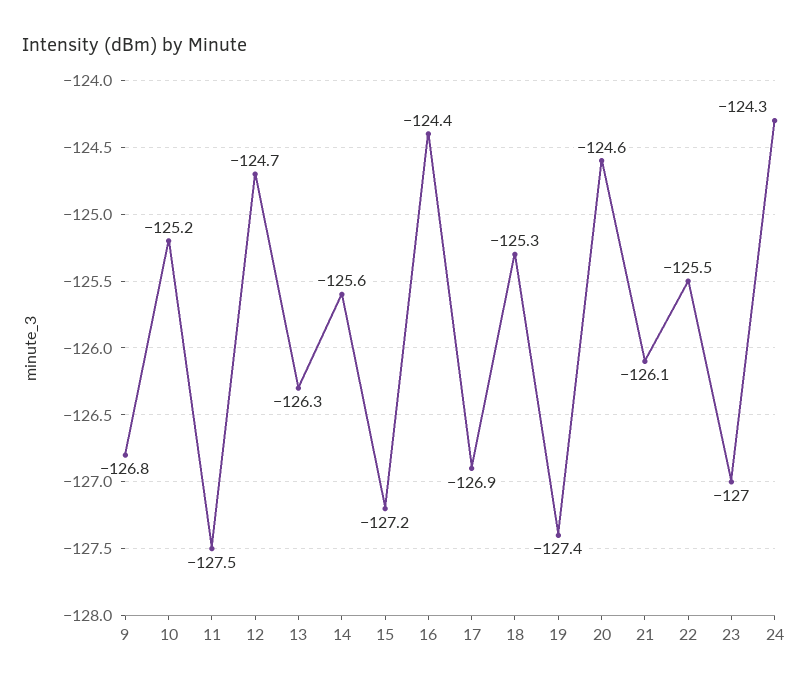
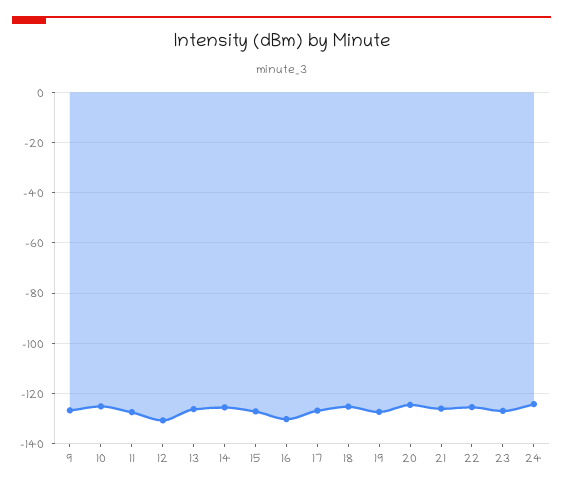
12: -124.7 -> -130
16: -124.4 -> -130

